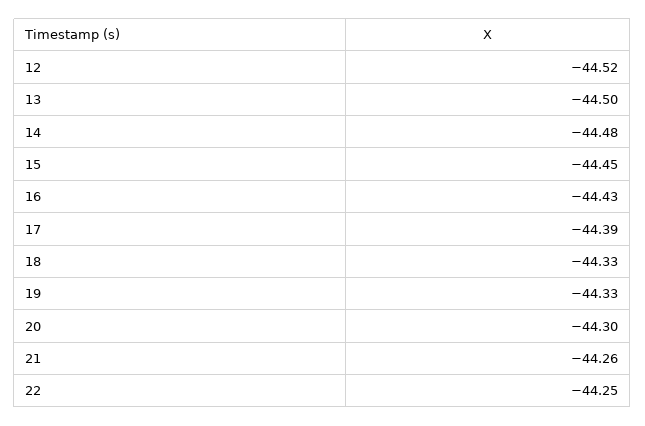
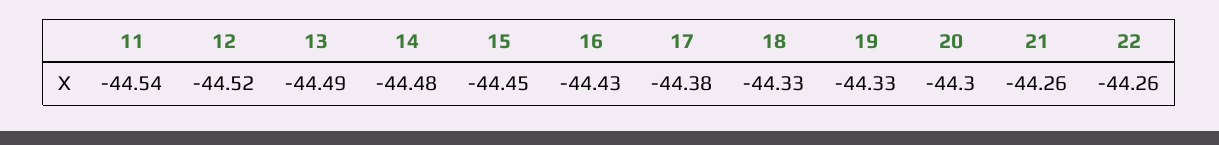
13: -44.5 -> -44.49
17: -44.39 -> -44.38
22: -44.25 -> -44.26
11: none -> -44.54

